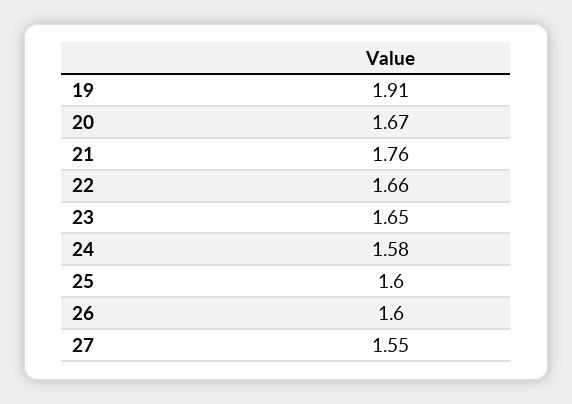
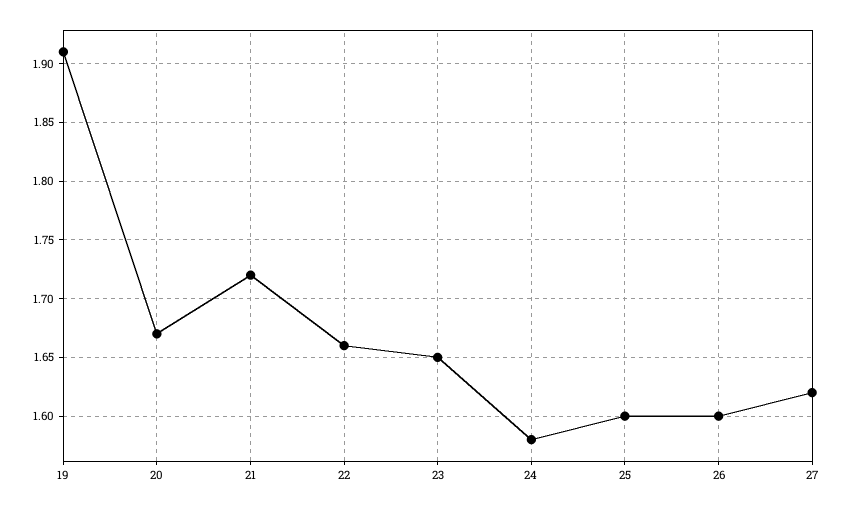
21: 1.76 -> 1.72
27: 1.55 -> 1.62

